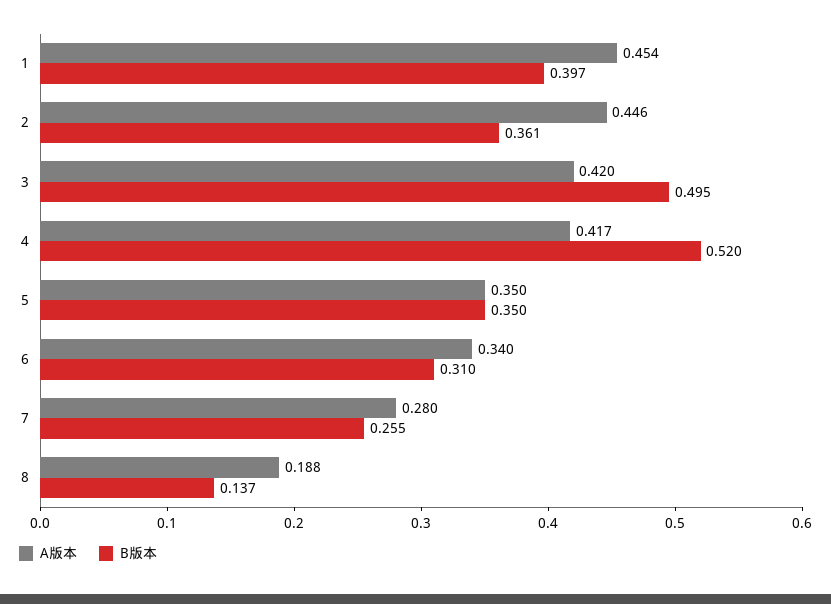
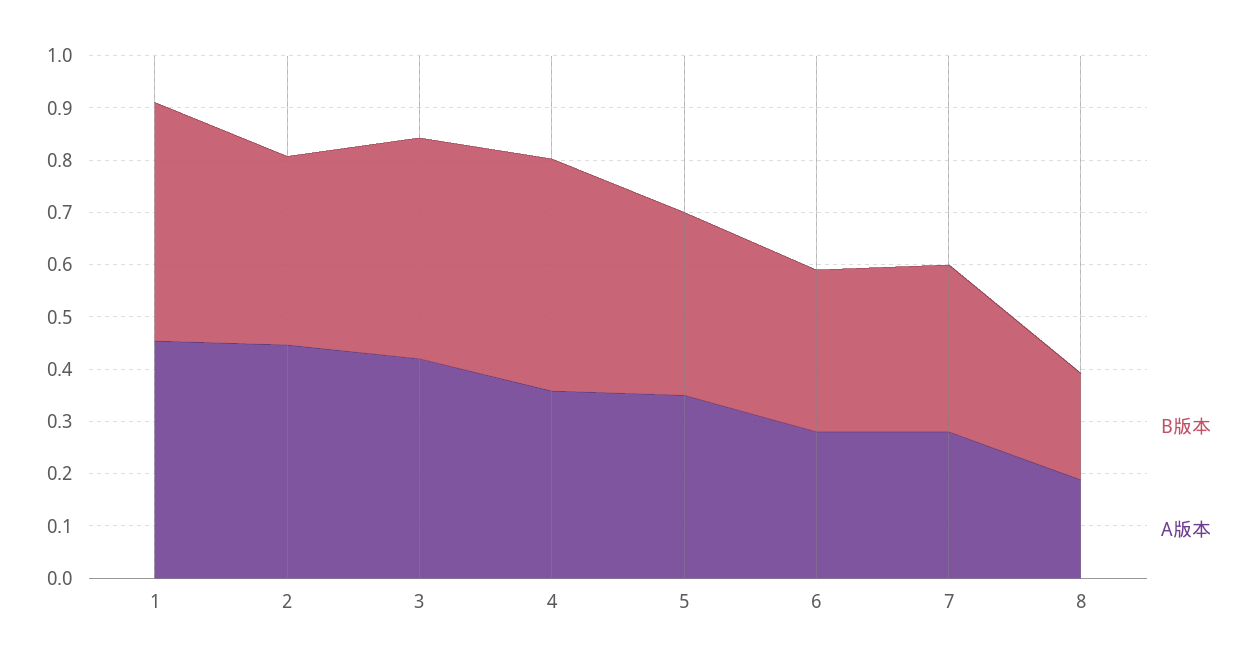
B版本, 1: 0.397 -> 0.46
B版本, 3: 0.495 -> 0.42
A版本, 4: 0.417 -> 0.36
B版本, 4: 0.52 -> 0.44
A版本, 6: 0.34 -> 0.28
B版本, 7: 0.255 -> 0.32
B版本, 8: 0.137 -> 0.2

